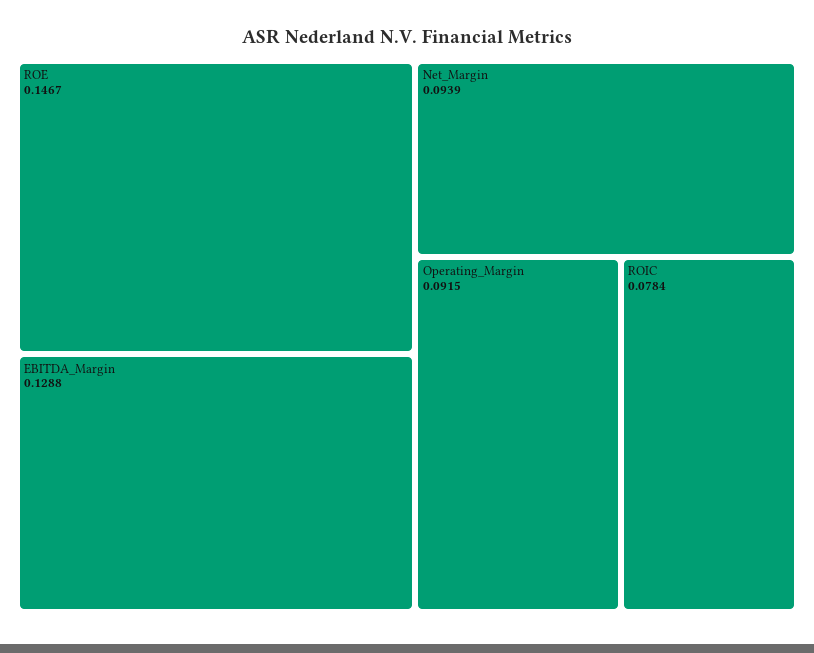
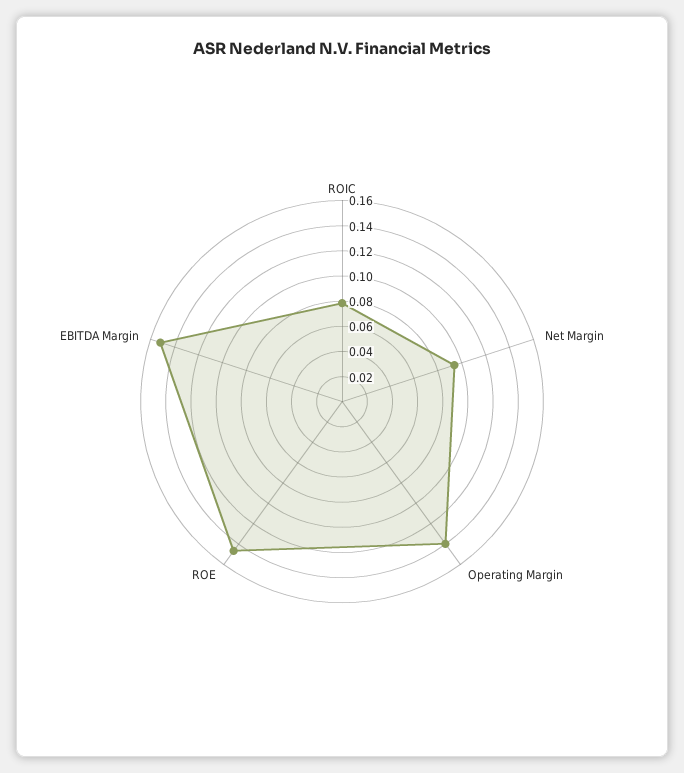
EBITDA_Margin: 0.1288 -> 0.15
Operating_Margin: 0.0915 -> 0.14

